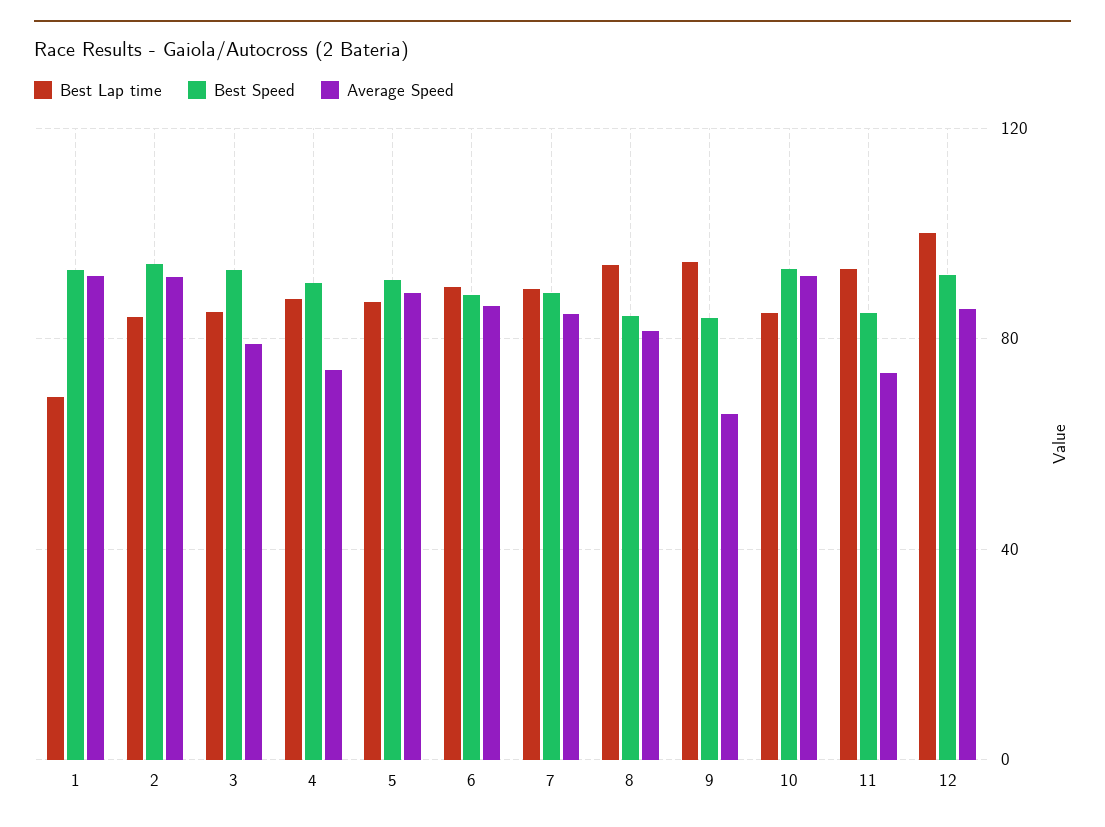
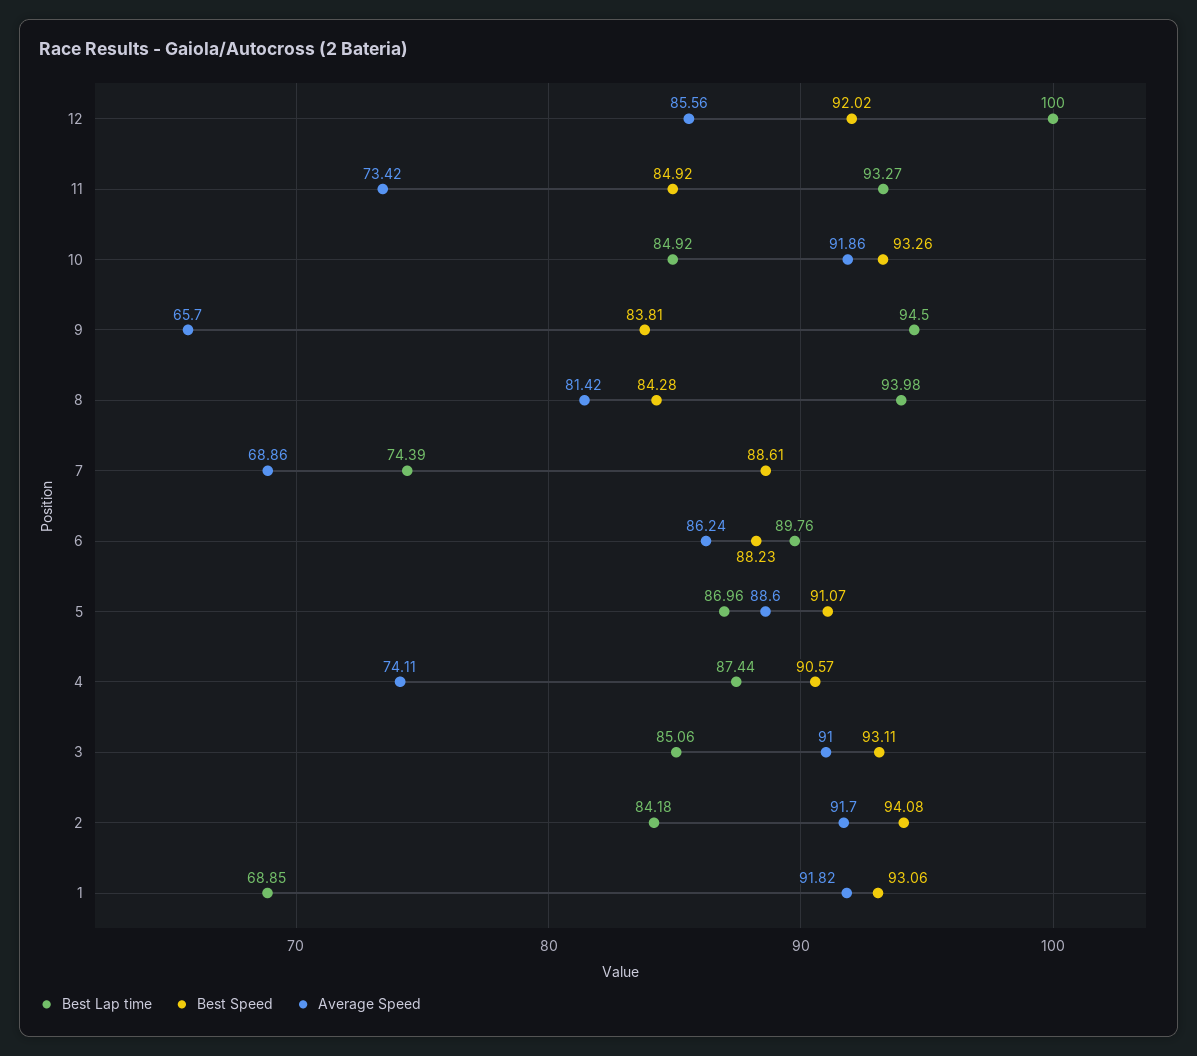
Average Speed, 3: 80 -> 91
Best Lap time, 7: 90 -> 74.39
Average Speed, 7: 85 -> 68.86

